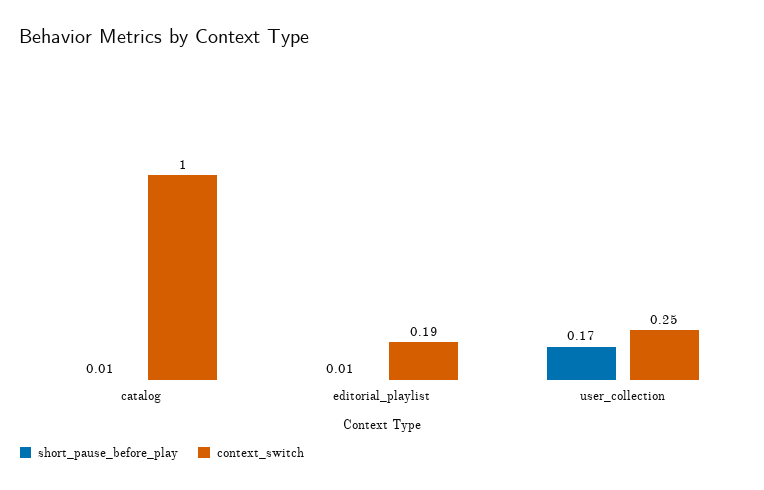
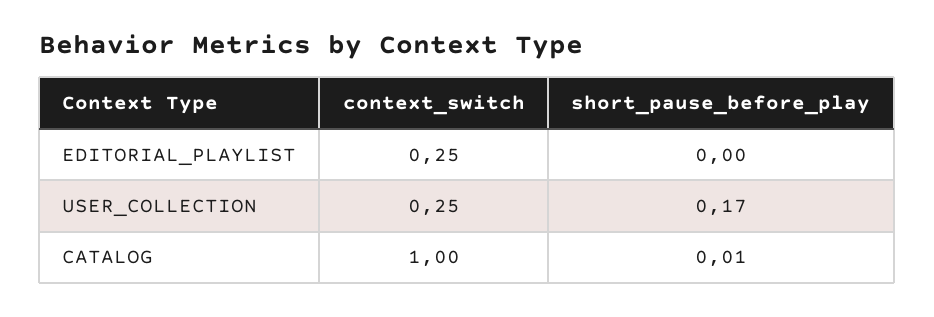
short_pause_before_play, editorial_playlist: 0.01 -> 0
context_switch, editorial_playlist: 0.19 -> 0.25

